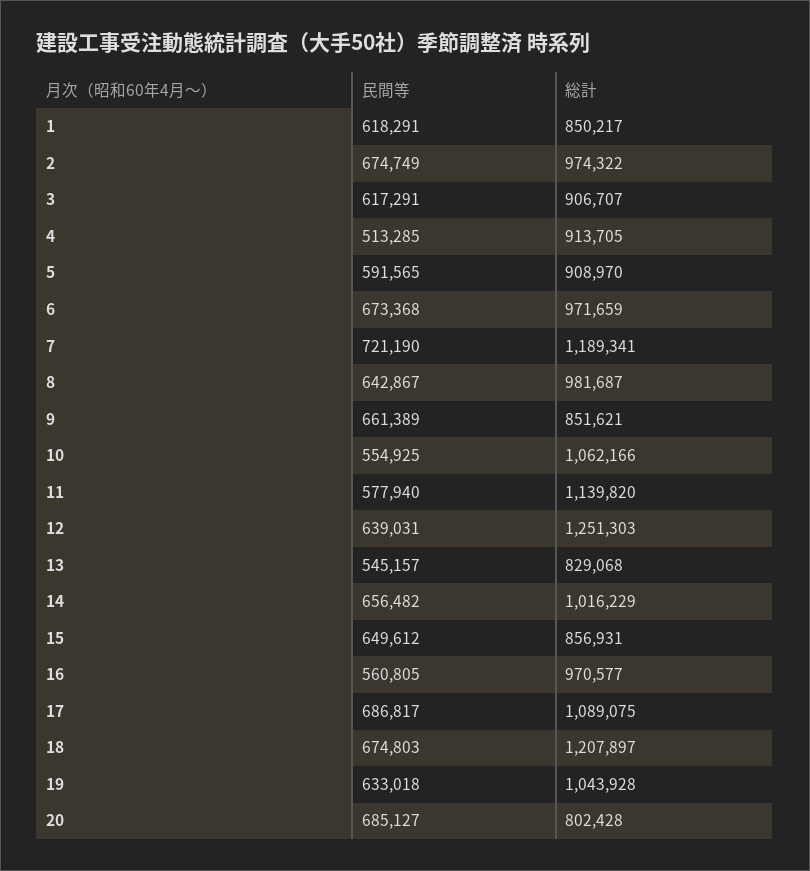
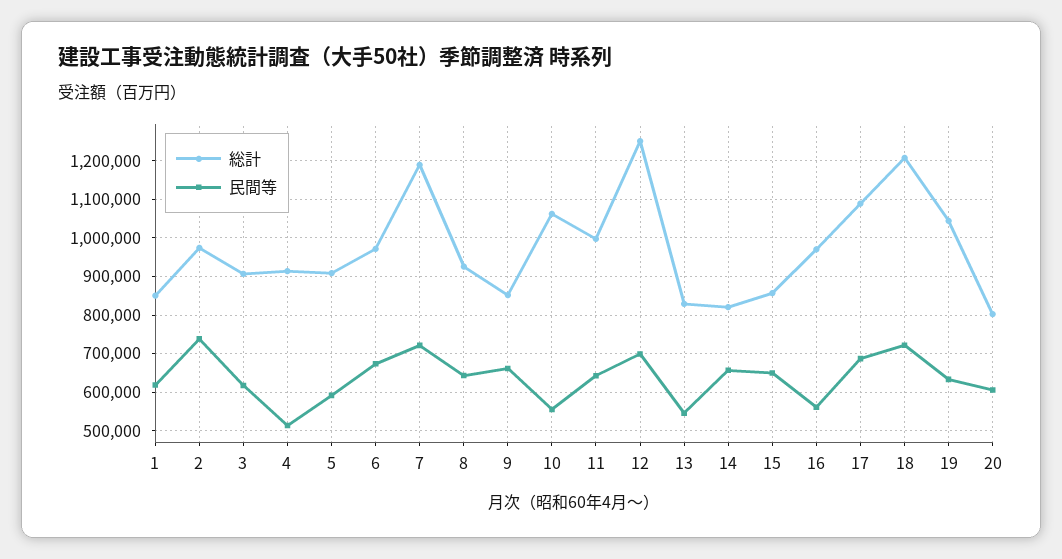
民間等, 2: 674749 -> 740000
総計, 8: 981687 -> 920000
民間等, 11: 577940 -> 640000
総計, 11: 1139820 -> 1000000
民間等, 12: 639031 -> 700000
総計, 14: 1016229 -> 820000
民間等, 18: 674803 -> 720000
民間等, 20: 685127 -> 600000

